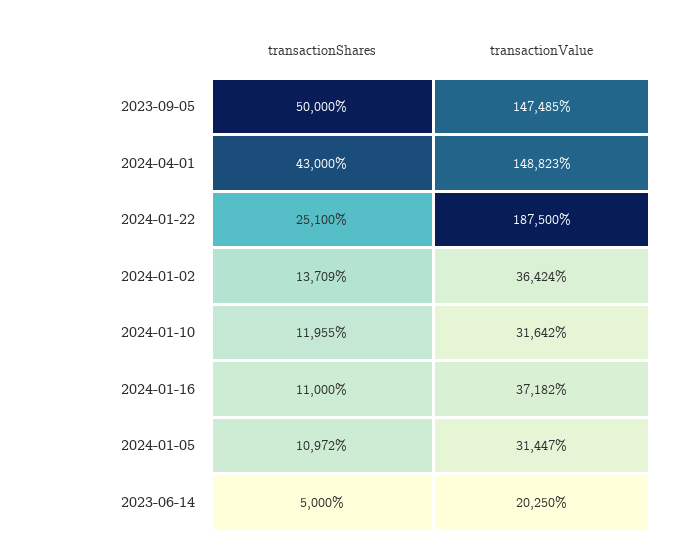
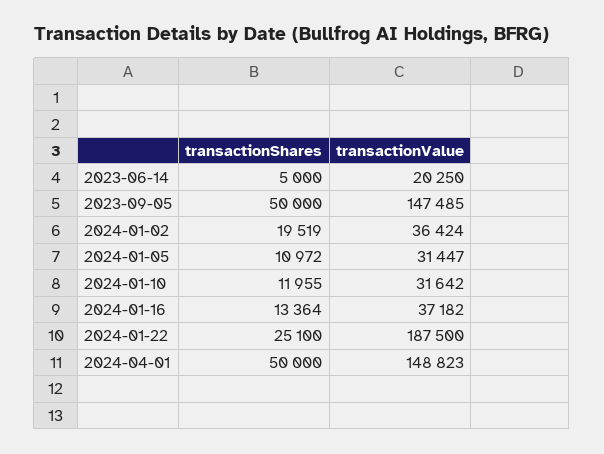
transactionShares, 2024-04-01: 43000 -> 50000
transactionShares, 2024-01-02: 13709 -> 19519
transactionShares, 2024-01-16: 11000 -> 13364

